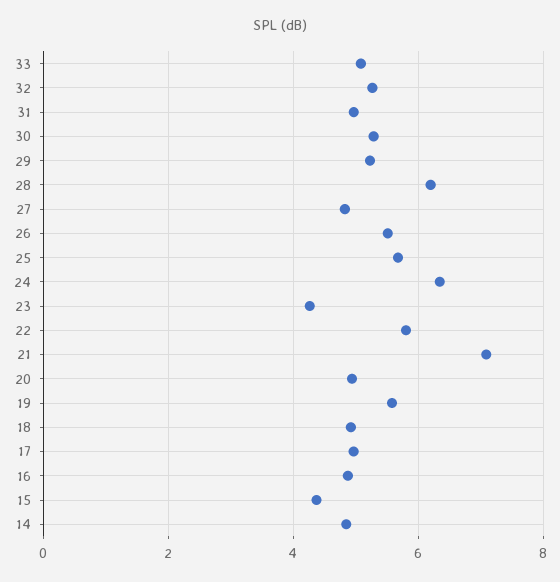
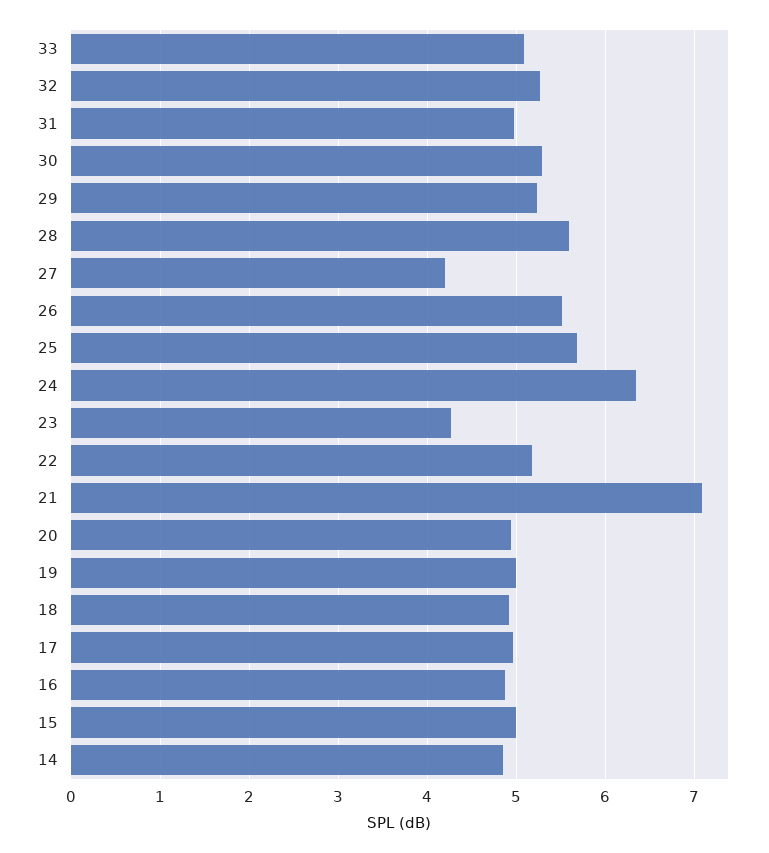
28: 6.2 -> 5.6
27: 4.8 -> 4.2
22: 5.8 -> 5.2
19: 5.6 -> 5
15: 4.4 -> 5

